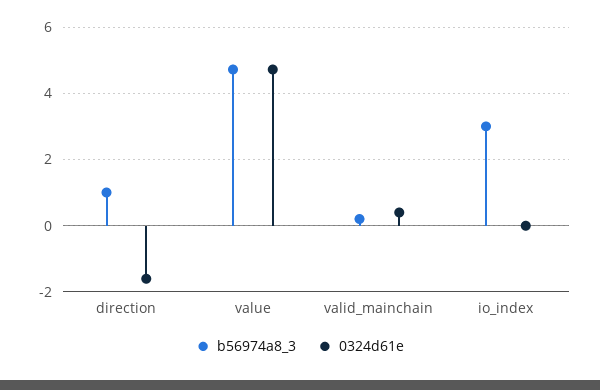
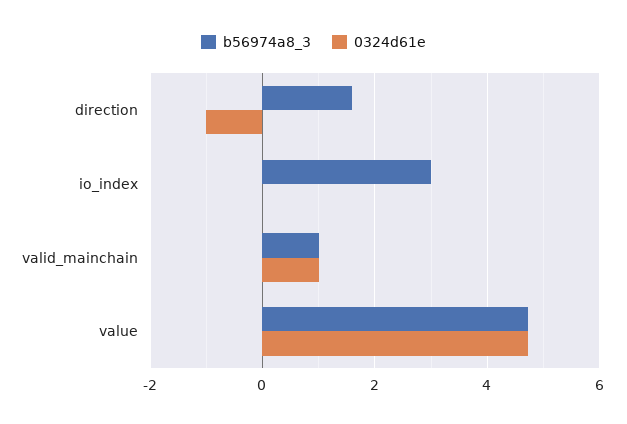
b56974a8_3, direction: 1 -> 1.6
0324d61e, direction: -1.6 -> -1
b56974a8_3, valid_mainchain: 0.2 -> 1
0324d61e, valid_mainchain: 0.4 -> 1

